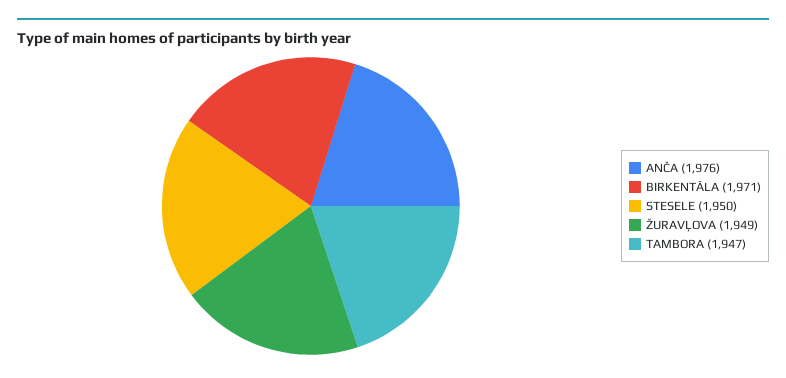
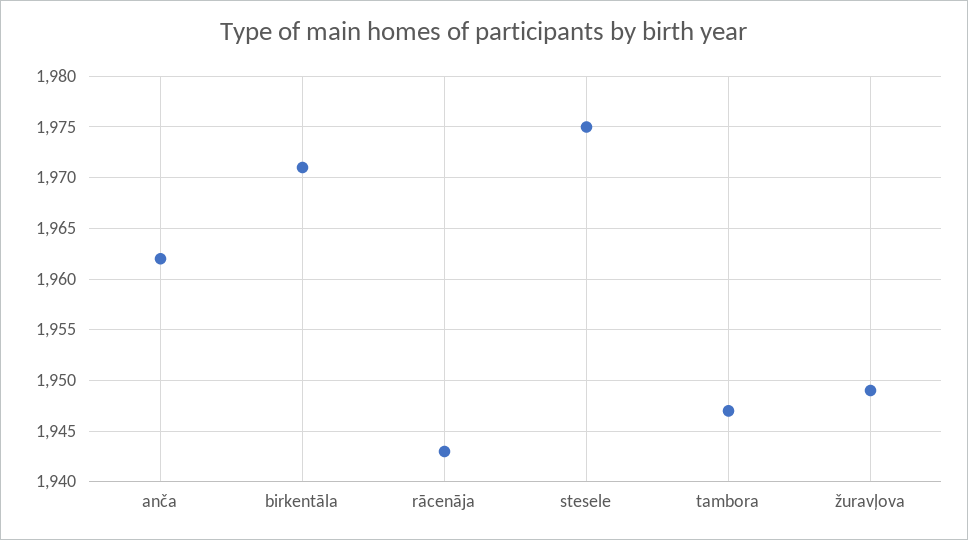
ANČA: 1976 -> 1962
STESELE: 1950 -> 1975
rācenāja: none -> 1943

